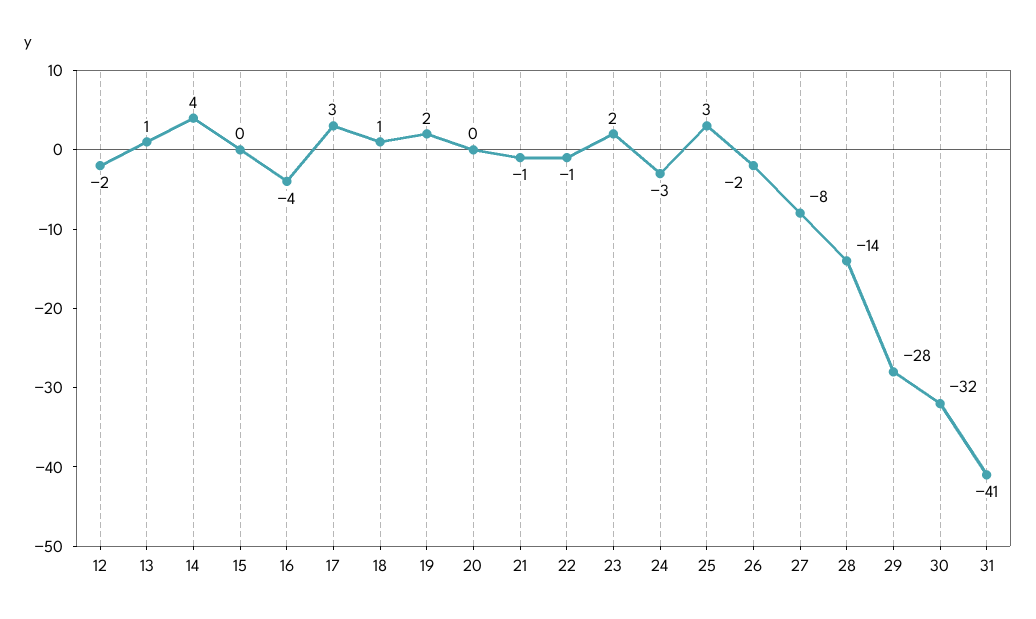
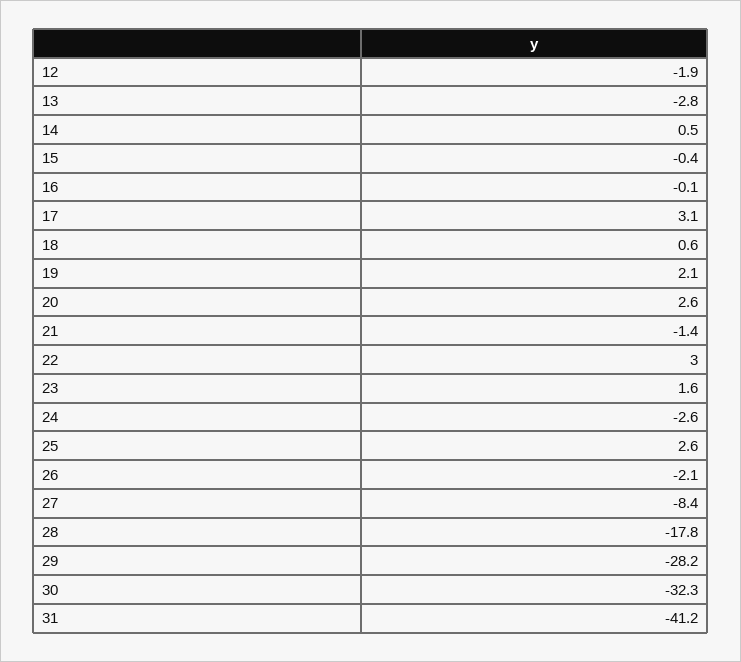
13: 1 -> -2.8
14: 4 -> 0.5
16: -4 -> -0.1
20: 0 -> 2.6
22: -1 -> 3
28: -14 -> -17.8

